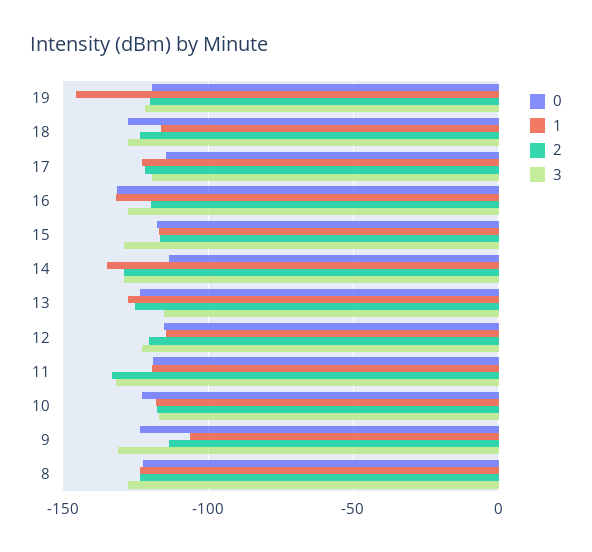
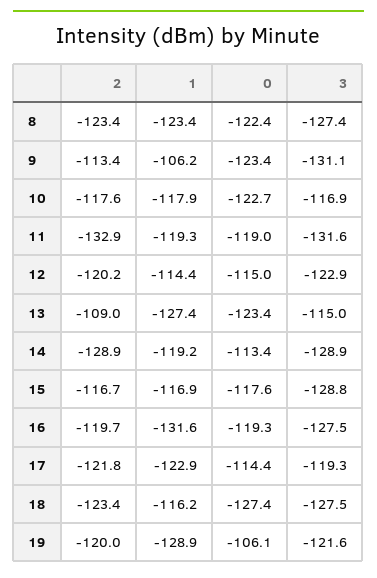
0, 19: -120 -> -106.1
1, 19: -145 -> -128.9
0, 16: -130 -> -119.3
1, 14: -135 -> -119.2
2, 13: -125 -> -109

